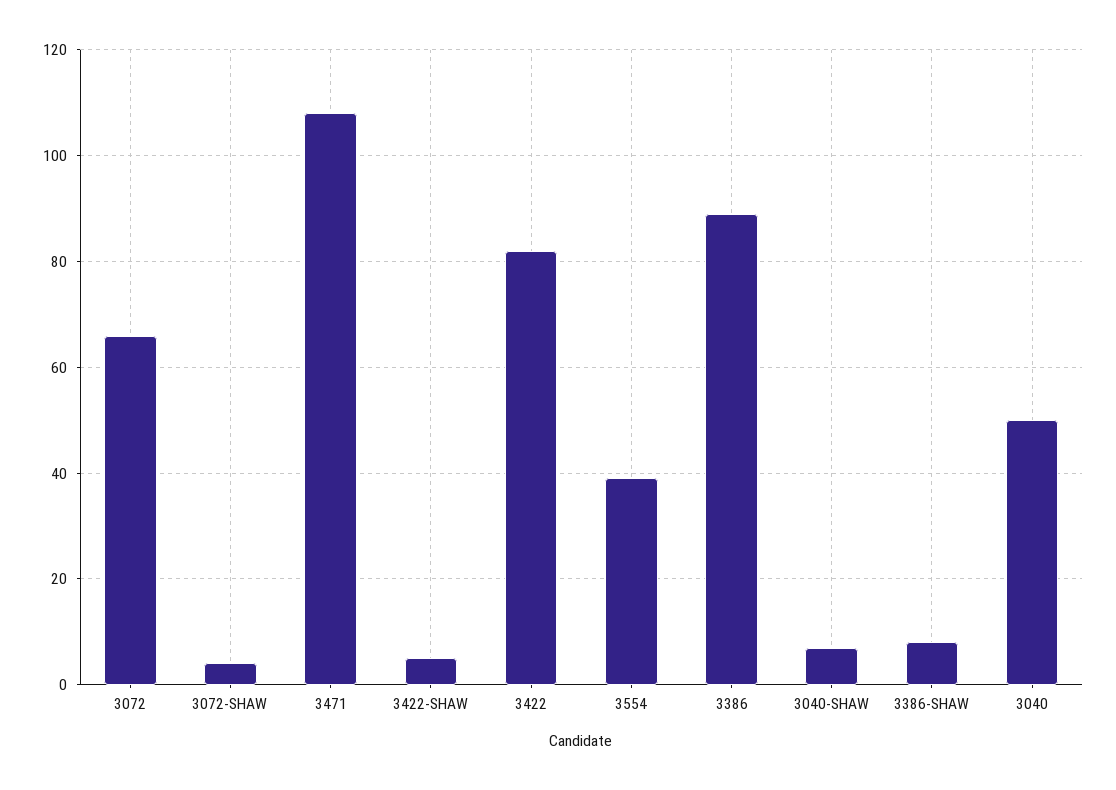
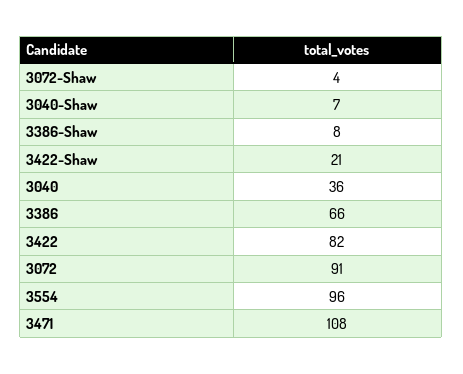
3072: 65 -> 91
3422-SHAW: 5 -> 21
3554: 40 -> 96
3386: 90 -> 66
3040: 50 -> 36

